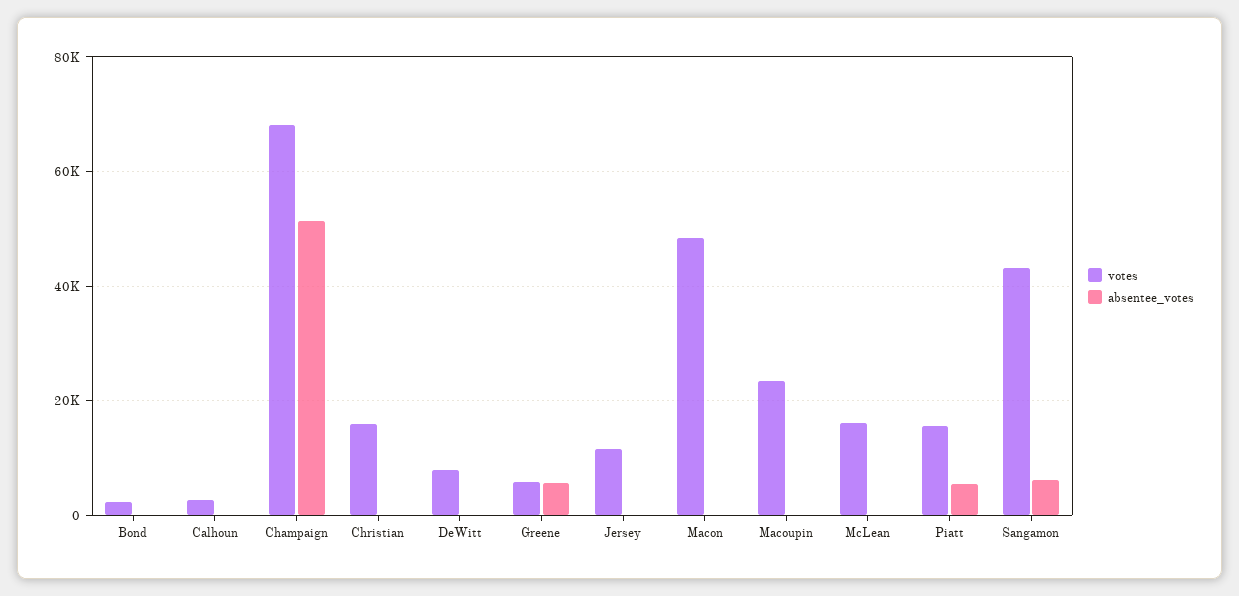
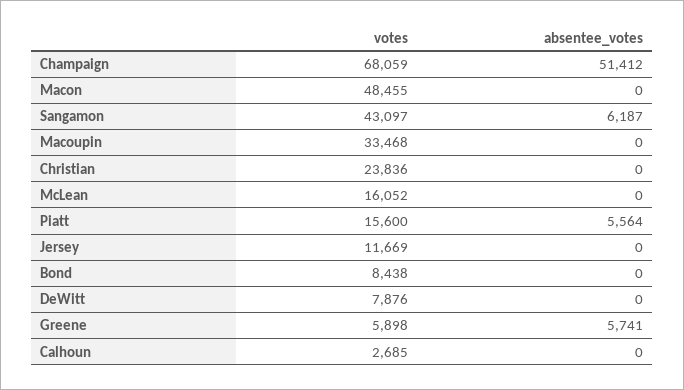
votes, Bond: 2000 -> 8438
votes, Christian: 16000 -> 23836
votes, Macoupin: 24000 -> 33468

